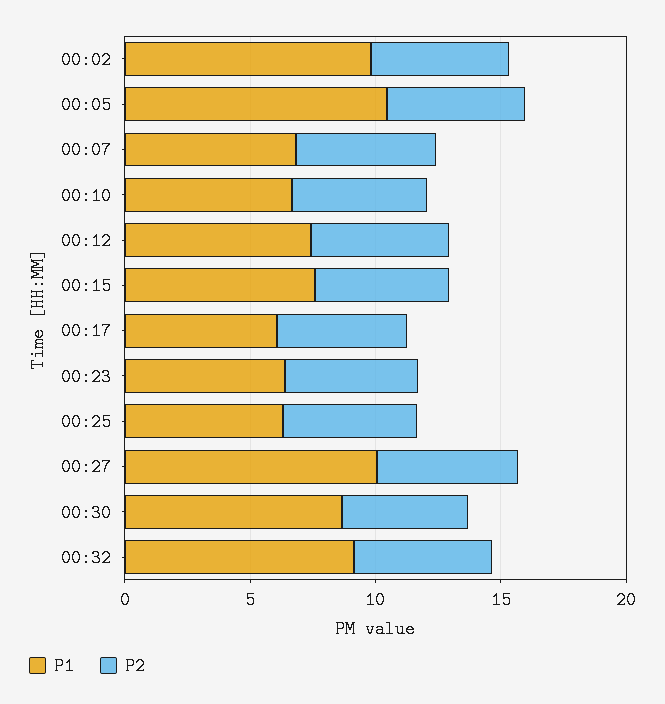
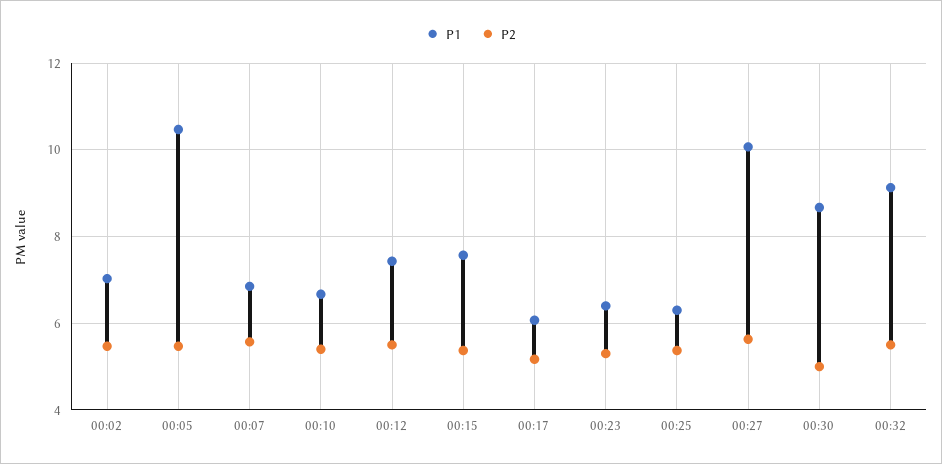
P1, 00:02: 10 -> 7

